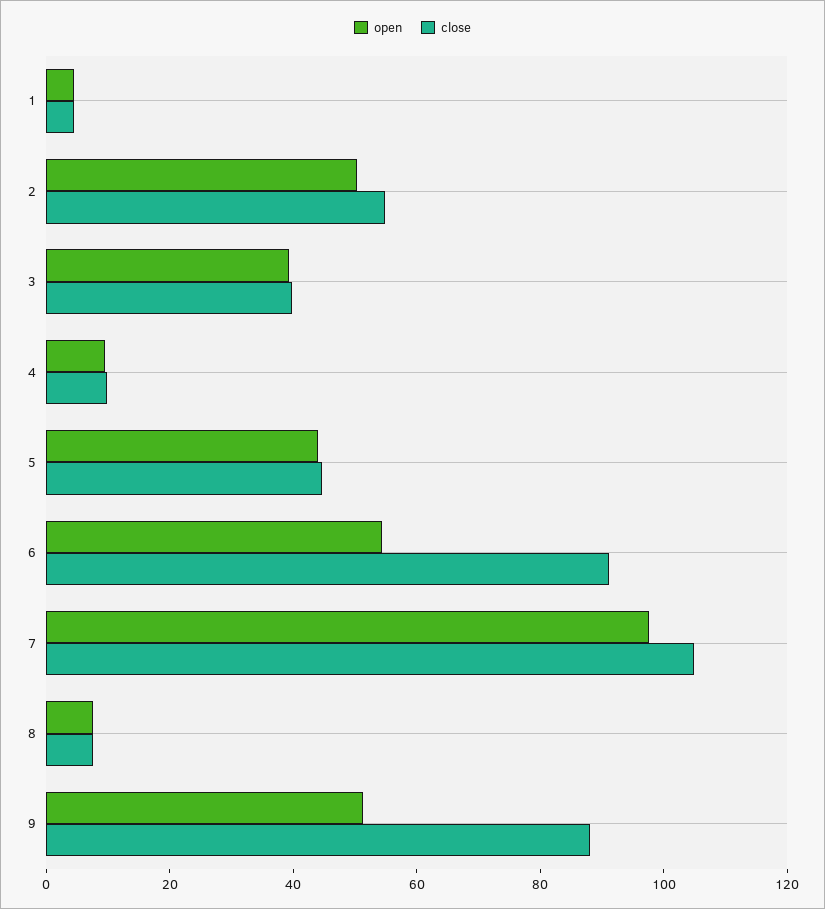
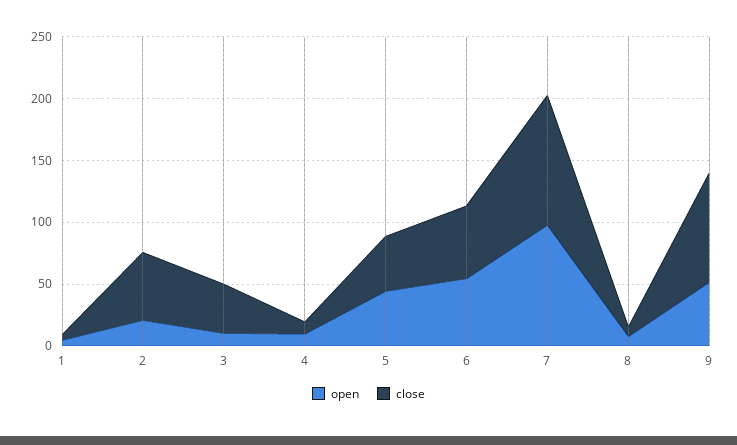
open, 2: 50 -> 20
open, 3: 40 -> 10
close, 6: 90 -> 60

